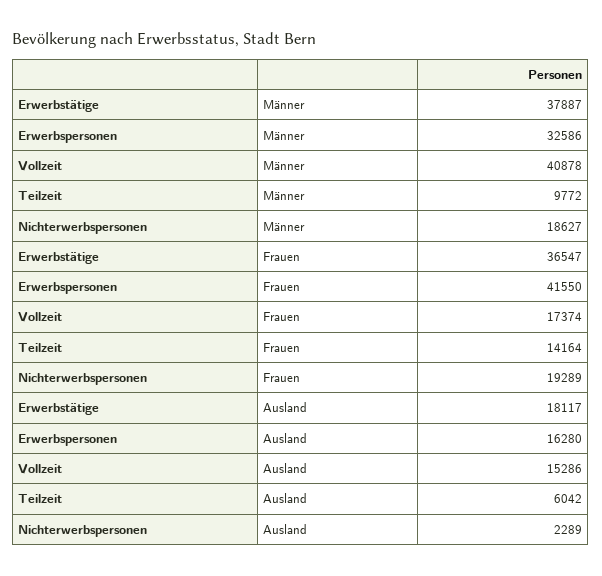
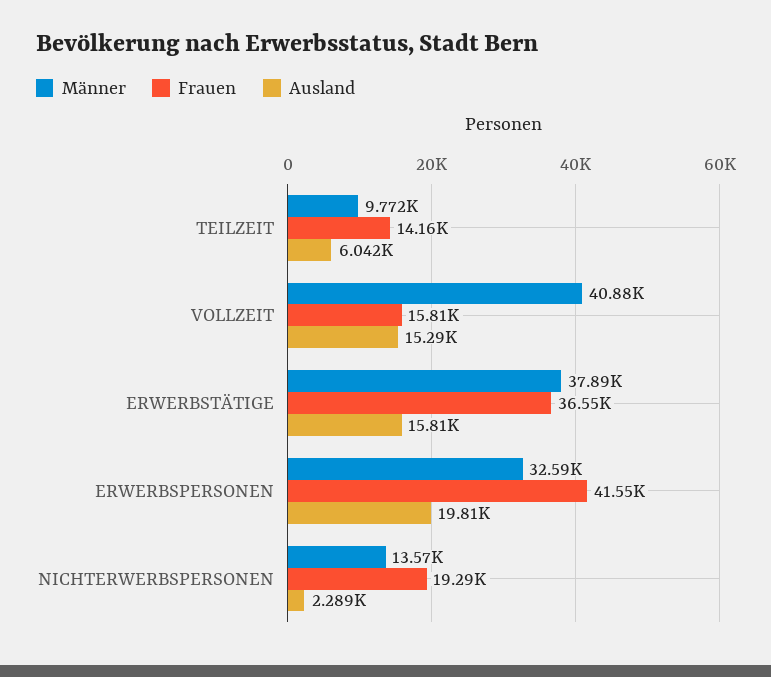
Männer, Nichterwerbspersonen: 18627 -> 13570
Frauen, Vollzeit: 17374 -> 15810
Ausland, Erwerbstätige: 18117 -> 15810
Ausland, Erwerbspersonen: 16280 -> 19810

